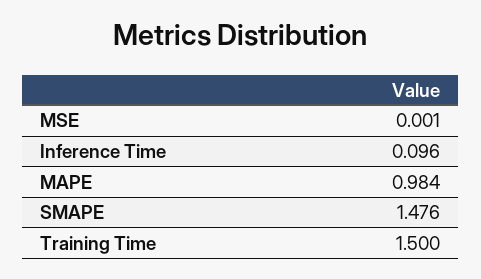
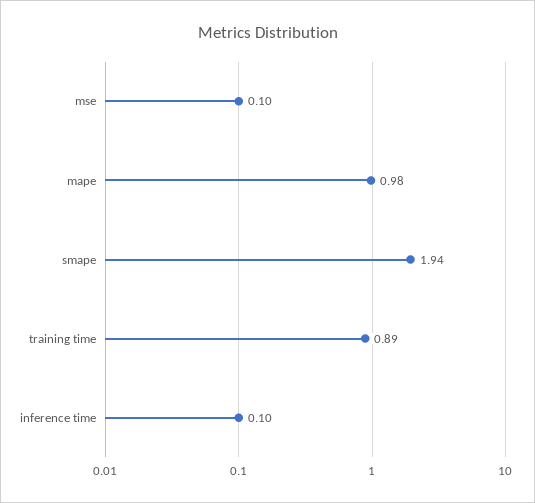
MSE: 0.001 -> 0.1
SMAPE: 1.476 -> 1.94
Training Time: 1.5 -> 0.89

